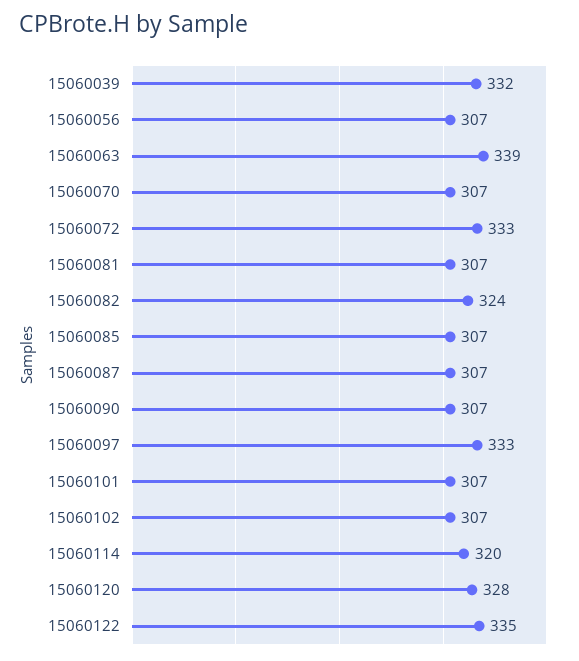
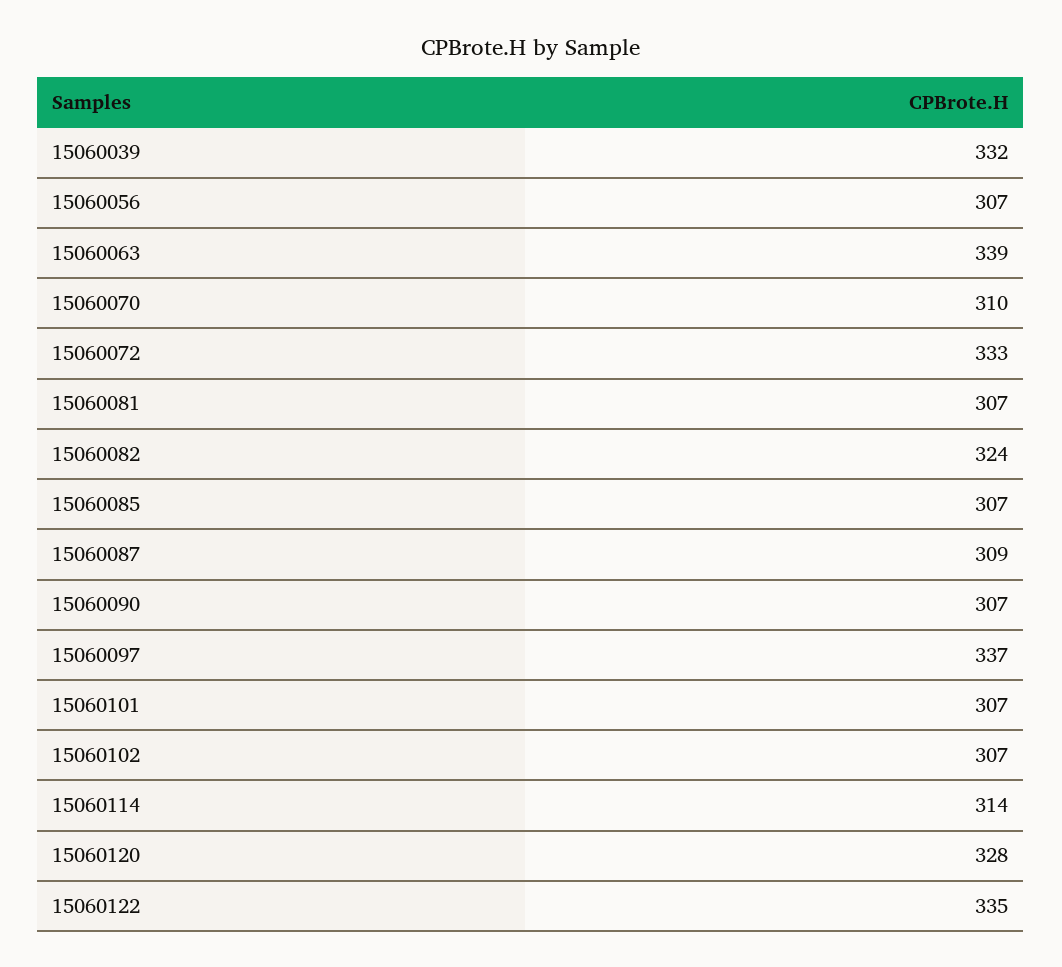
15060070: 307 -> 310
15060087: 307 -> 309
15060097: 333 -> 337
15060114: 320 -> 314

